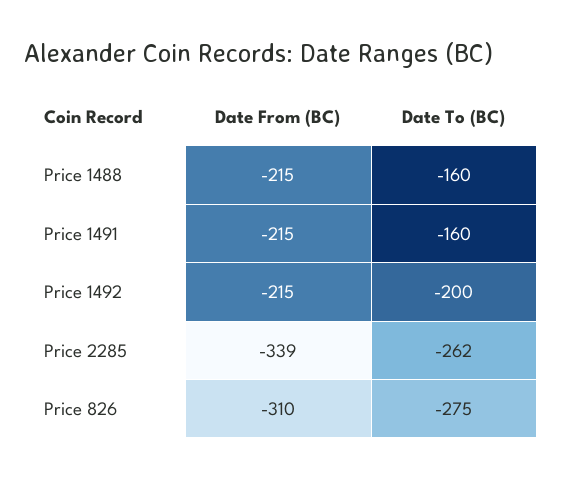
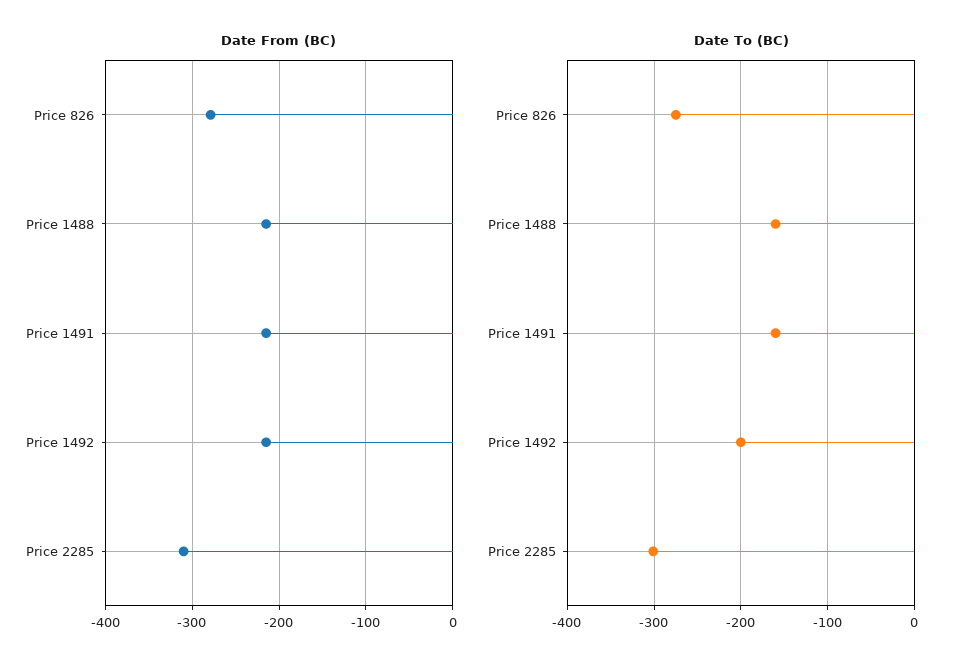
Date From (BC), Price 2285: -339 -> -310
Date To (BC), Price 2285: -262 -> -300
Date From (BC), Price 826: -310 -> -280

